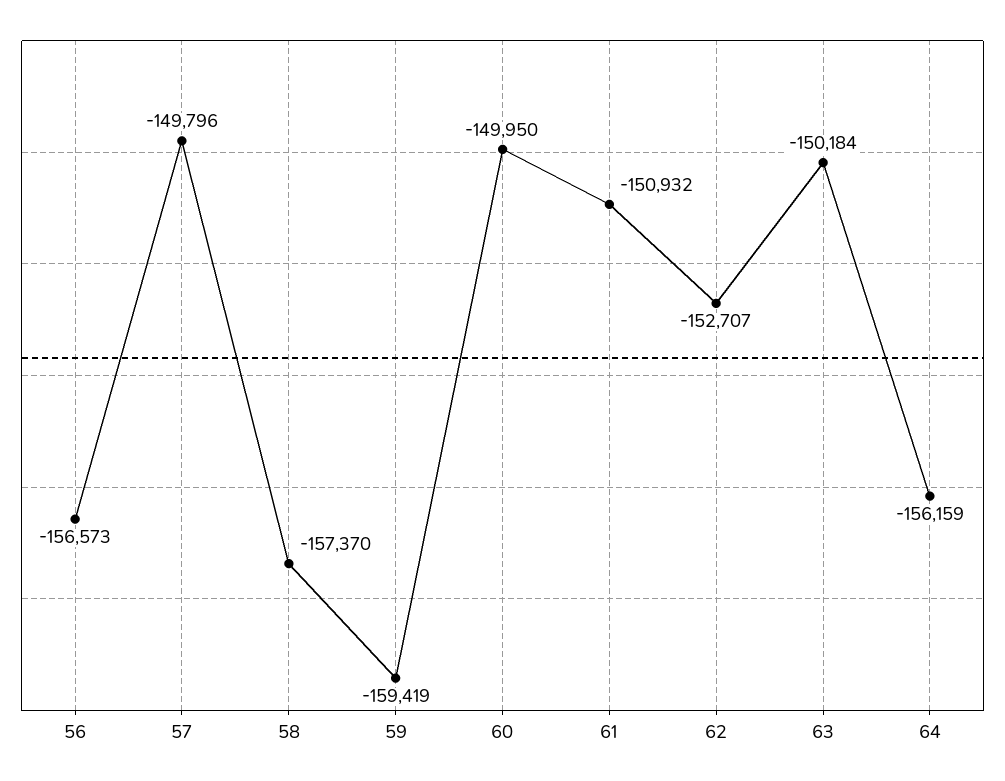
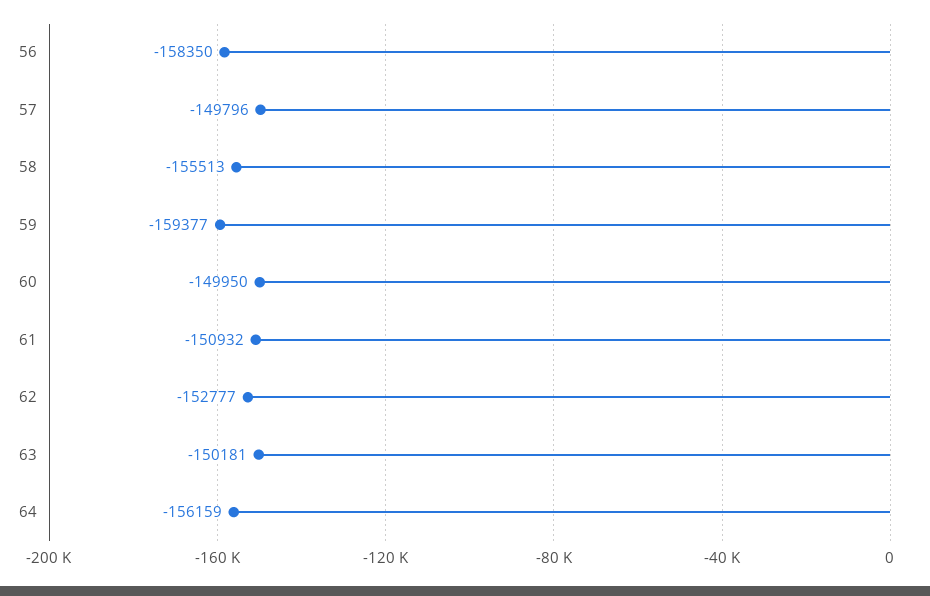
56: -156573 -> -158350
58: -157370 -> -155513
59: -159419 -> -159377
62: -152707 -> -152777
63: -150184 -> -150181

